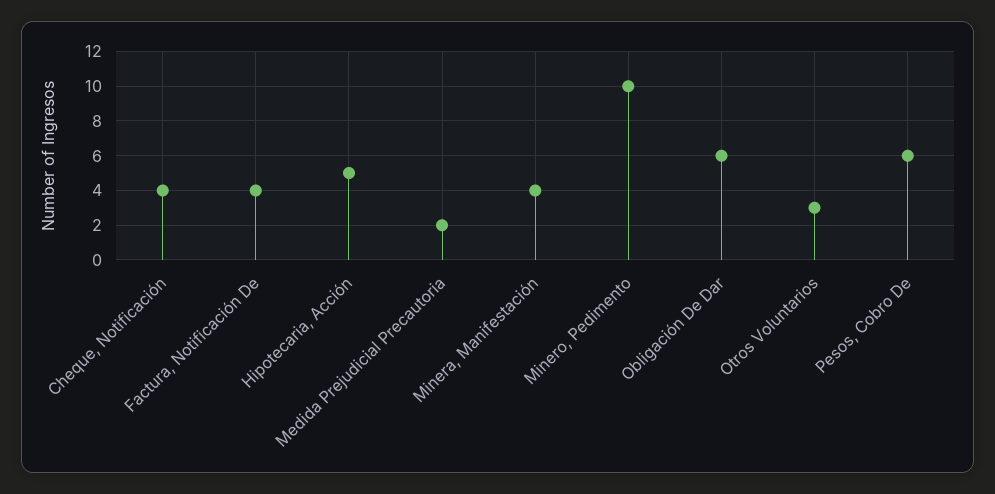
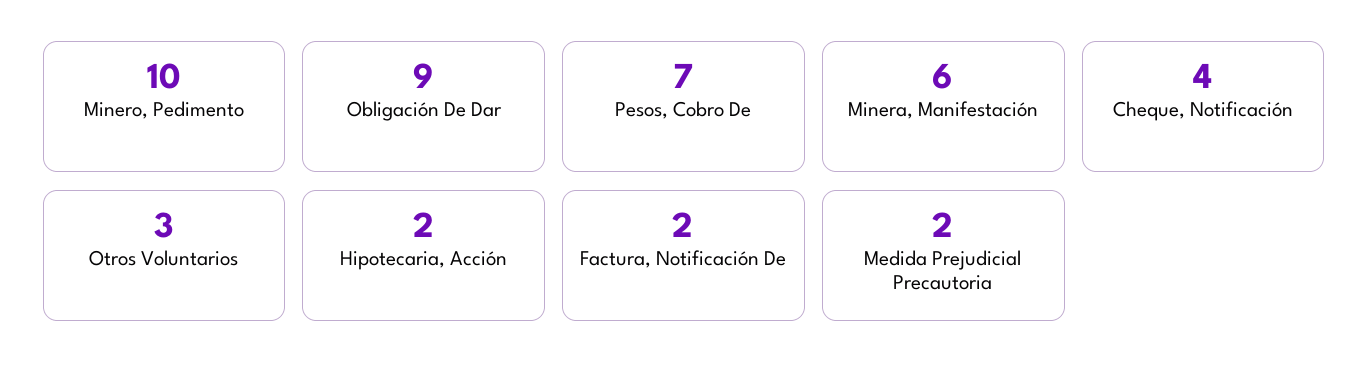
Factura, Notificación De: 4 -> 2
Hipotecaria, Acción: 5 -> 2
Minera, Manifestación: 4 -> 6
Obligación De Dar: 6 -> 9
Pesos, Cobro De: 6 -> 7

